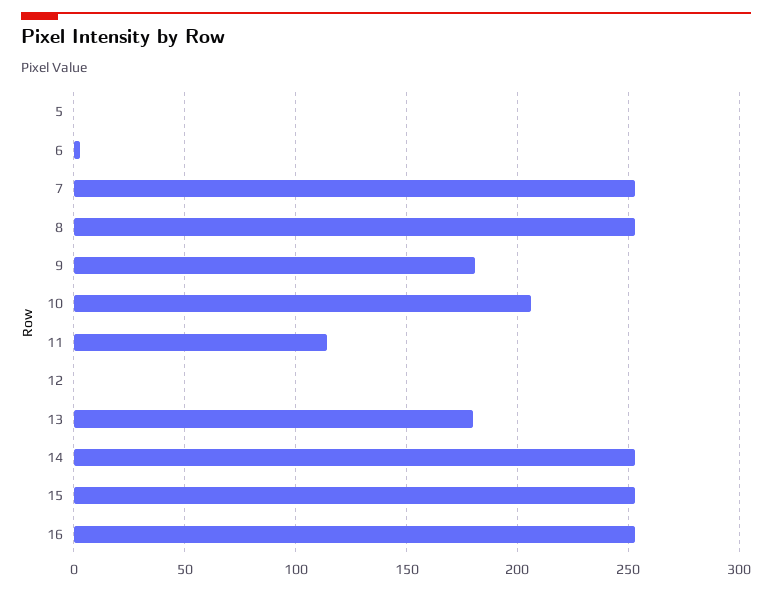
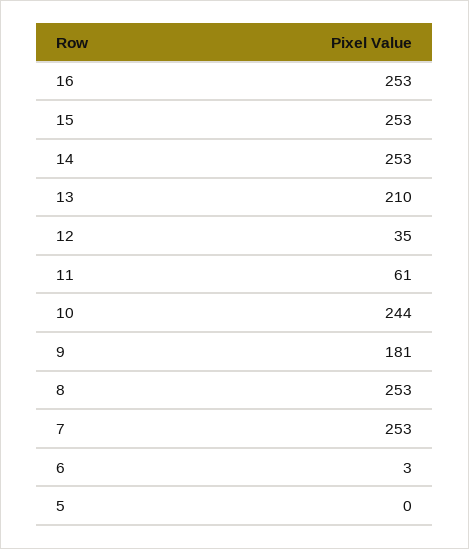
10: 205 -> 244
11: 115 -> 61
12: 0 -> 35
13: 180 -> 210

